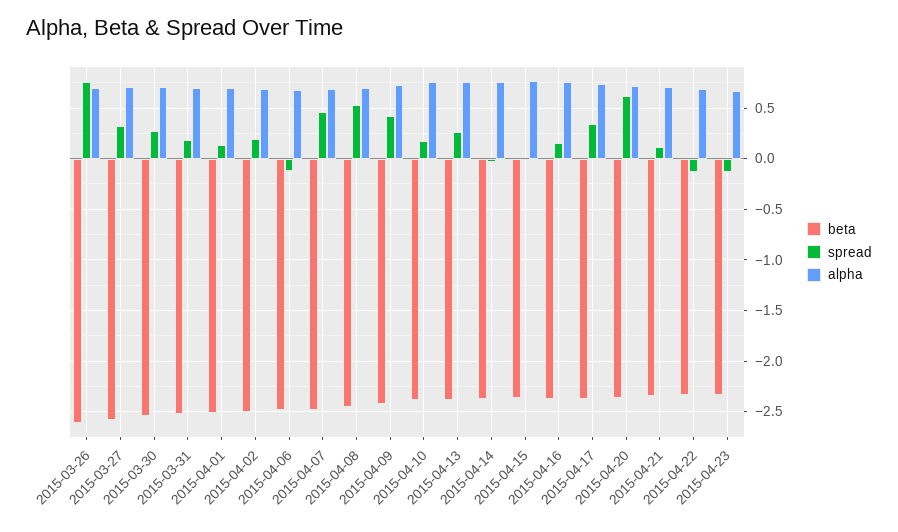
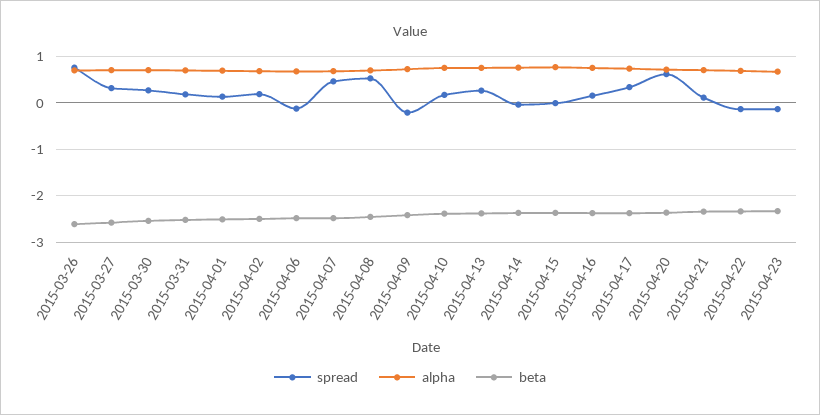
spread, 2015-04-09: 0.4 -> -0.2

